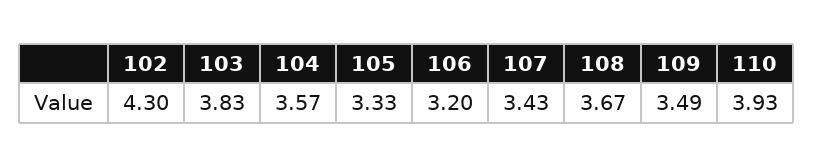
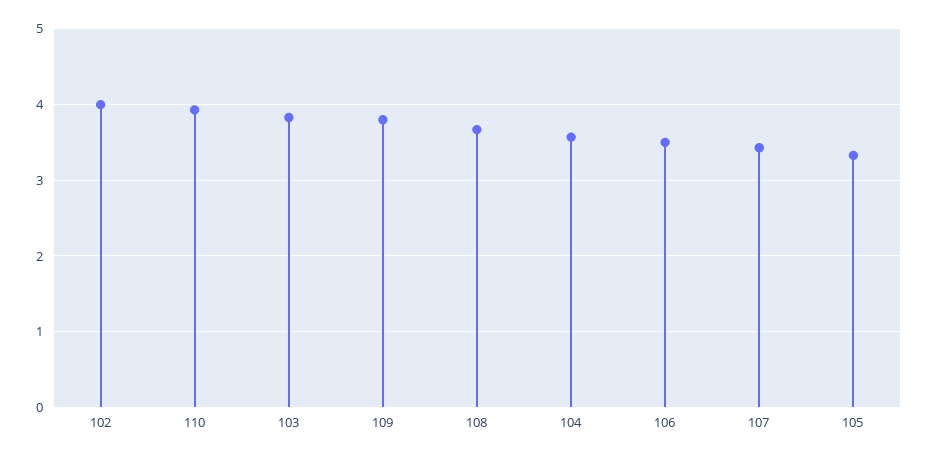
102: 4.3 -> 4
106: 3.2 -> 3.5
109: 3.49 -> 3.8

